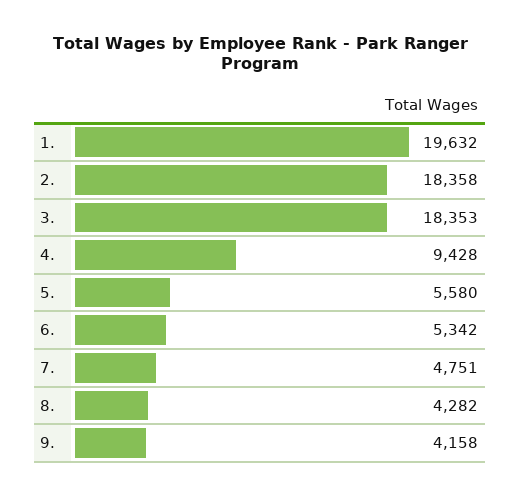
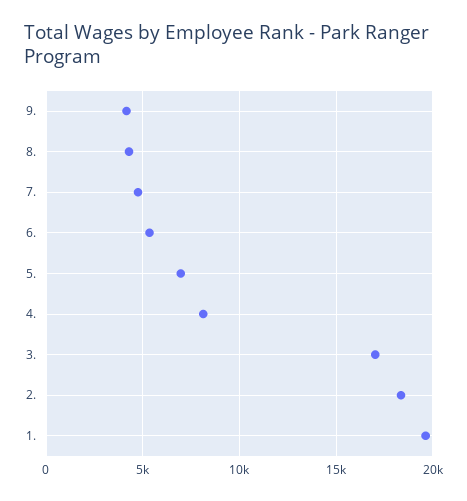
3.: 18353 -> 17000
4.: 9428 -> 8000
5.: 5580 -> 7000

